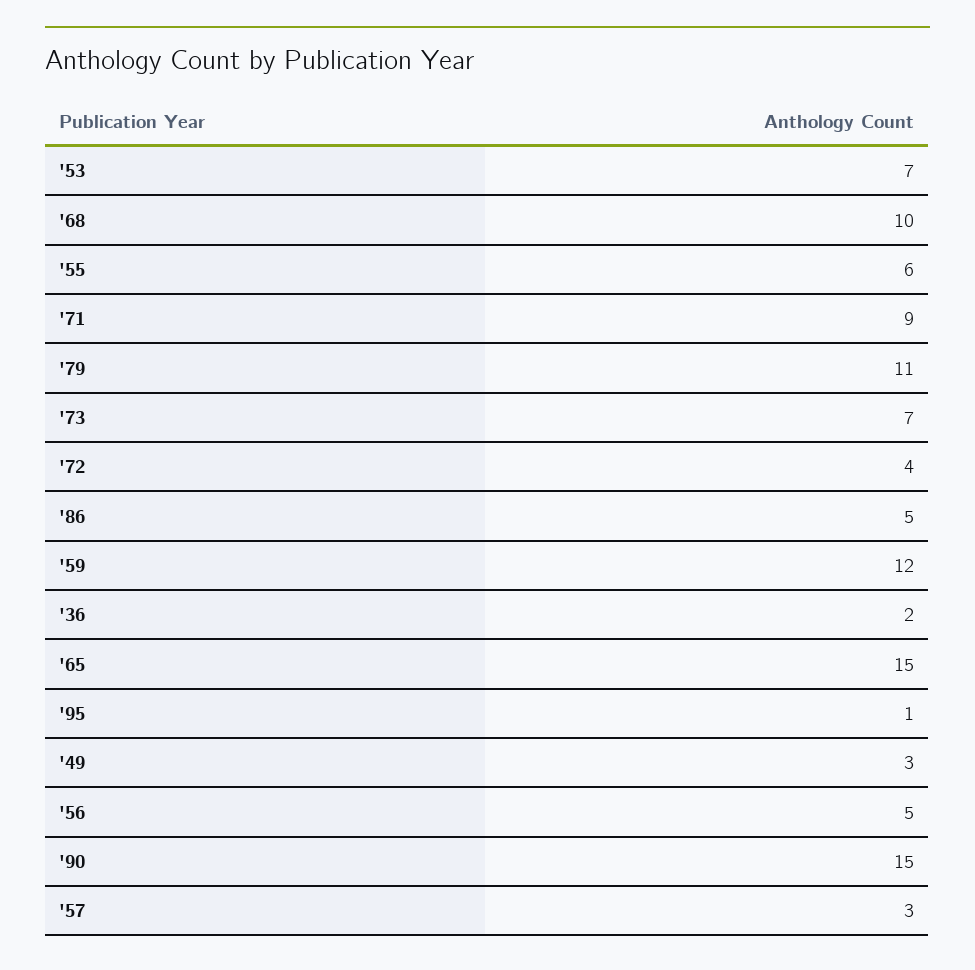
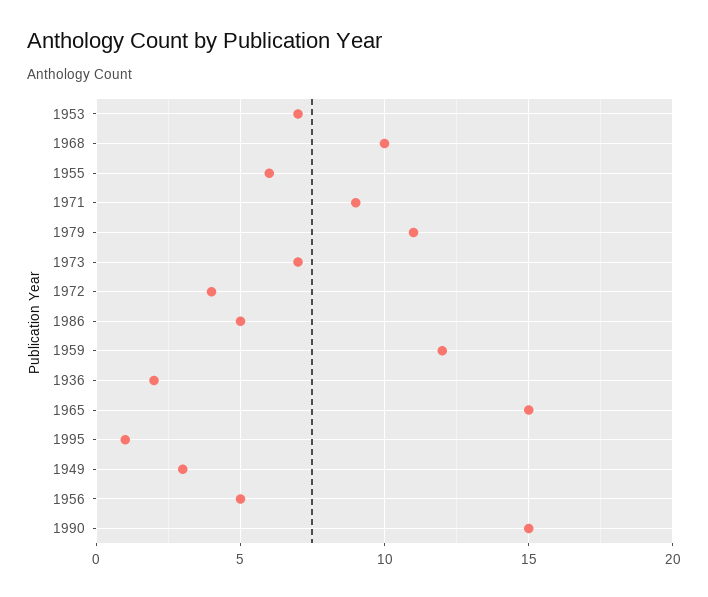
'57: 3 -> none

